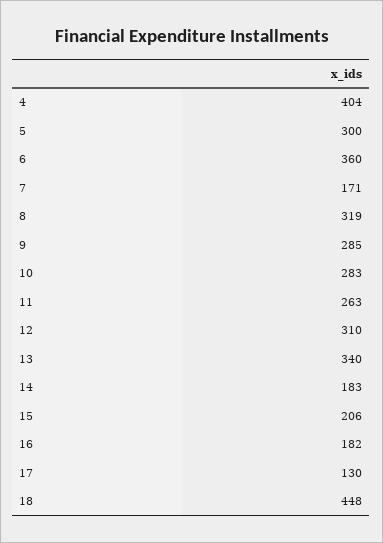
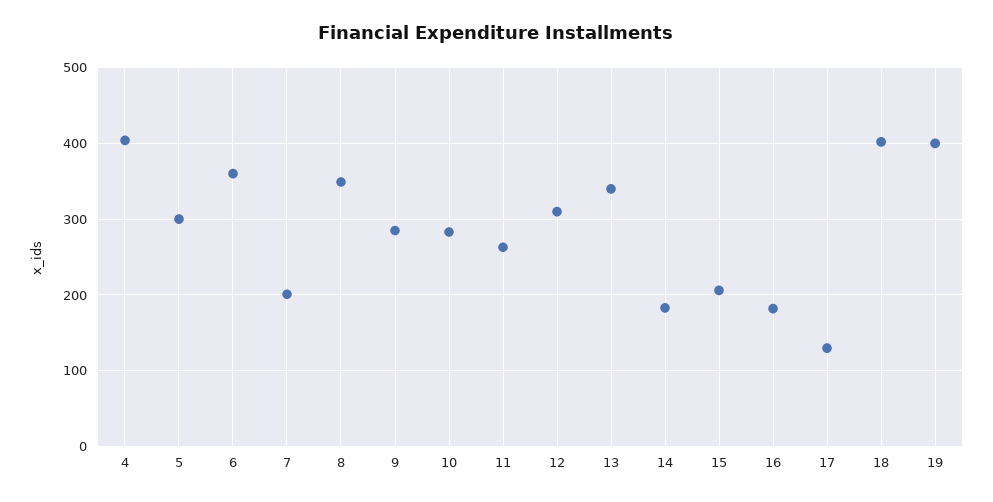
7: 171 -> 200
8: 319 -> 350
18: 448 -> 400
19: none -> 400

